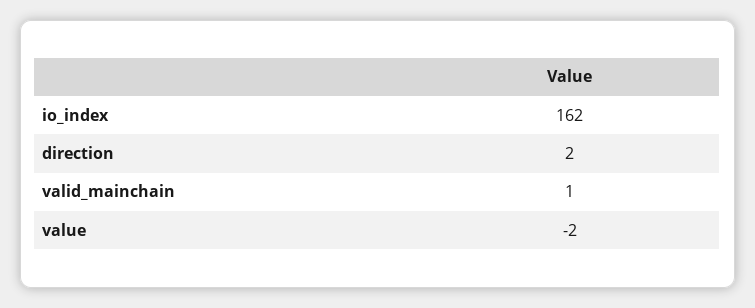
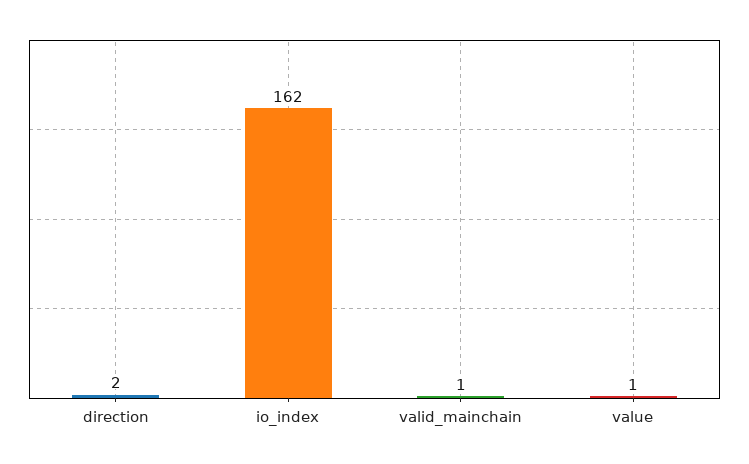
value: -2 -> 1

